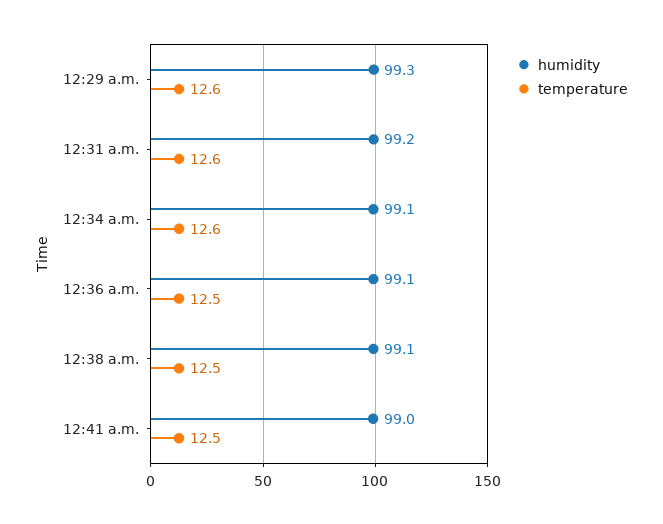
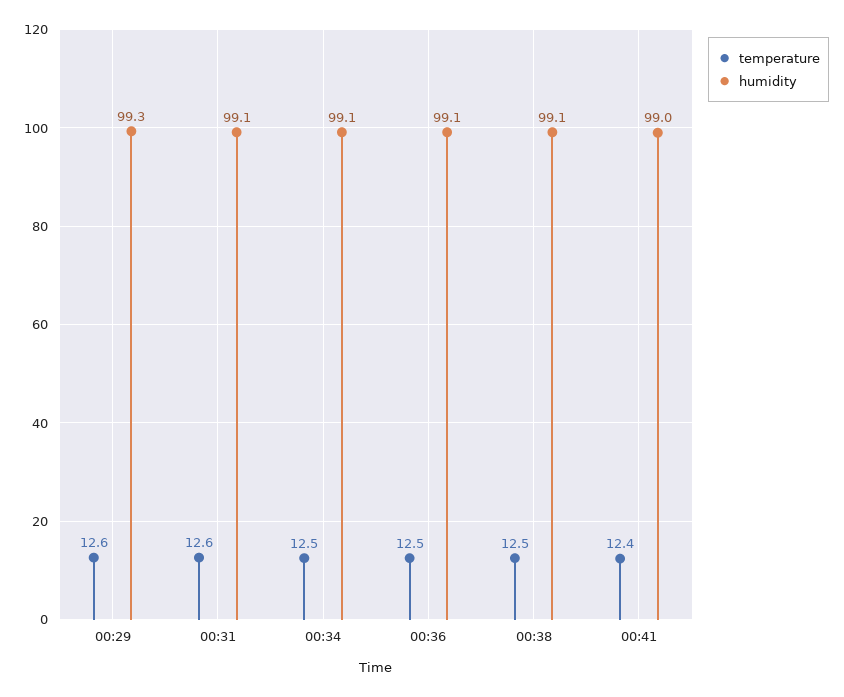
humidity, 12:31 a.m.: 99.2 -> 99.1
temperature, 12:34 a.m.: 12.6 -> 12.5
temperature, 12:41 a.m.: 12.5 -> 12.4

